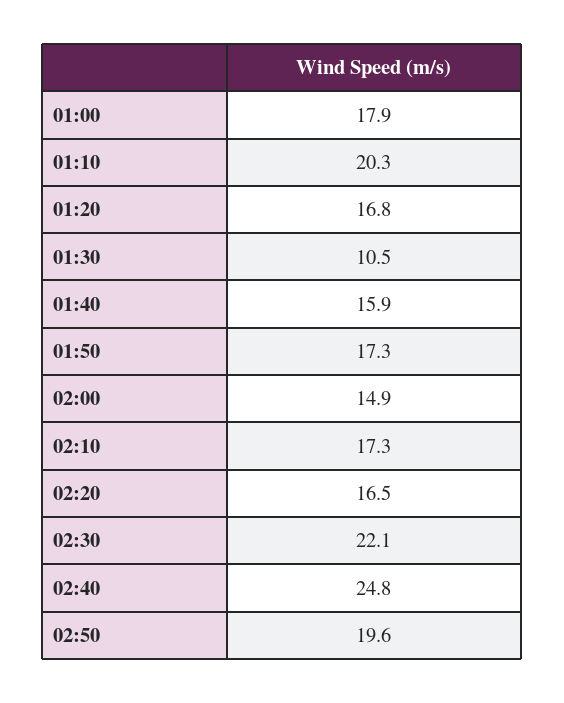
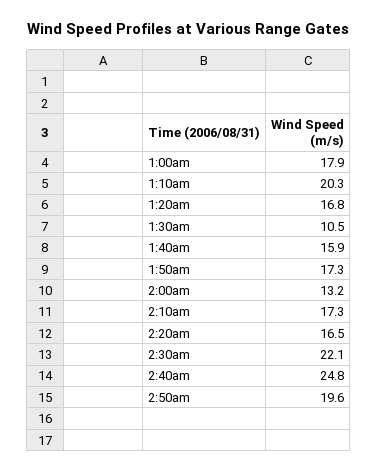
02:00: 14.9 -> 13.2

